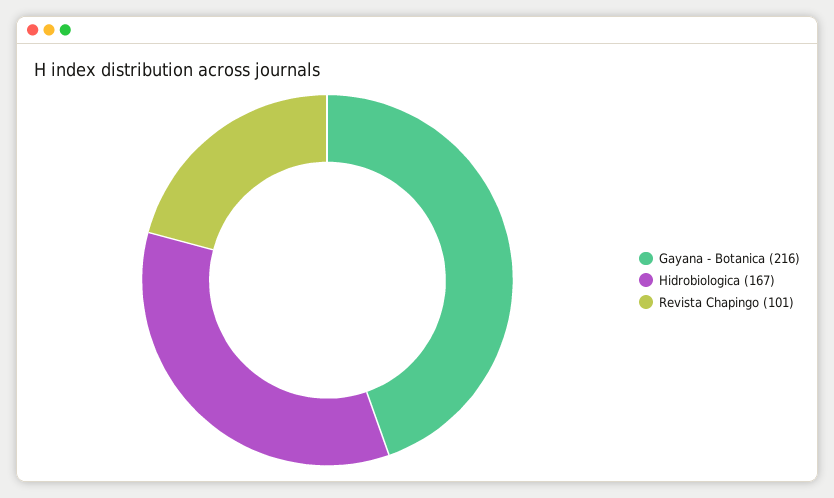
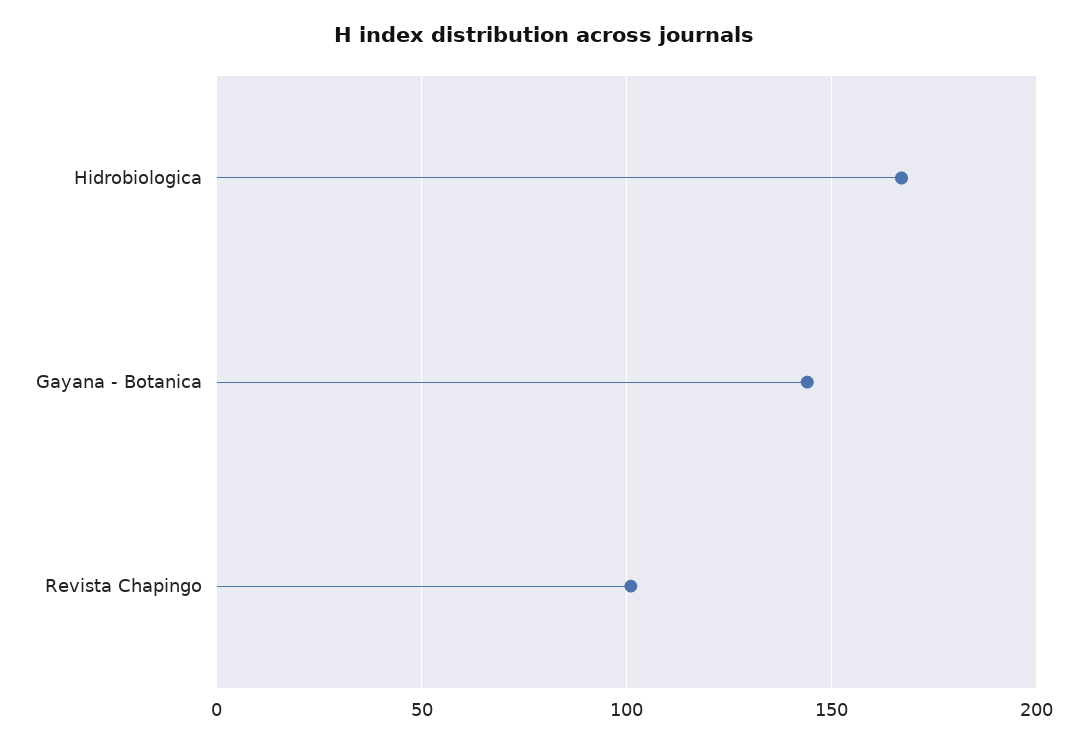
Gayana - Botanica: 216 -> 145

